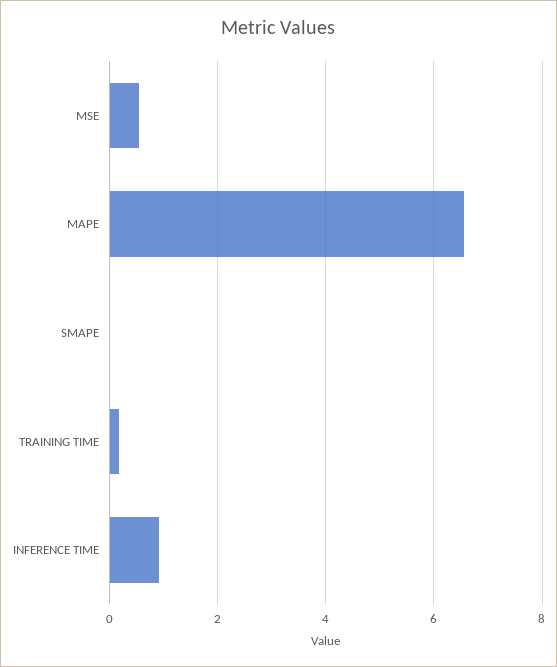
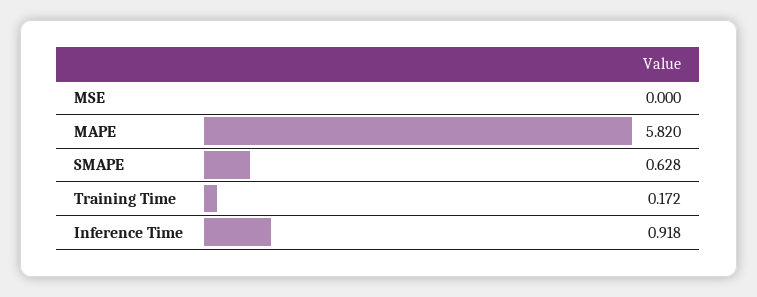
MSE: 0.6 -> 0
MAPE: 6.6 -> 5.82
SMAPE: 0 -> 0.628

